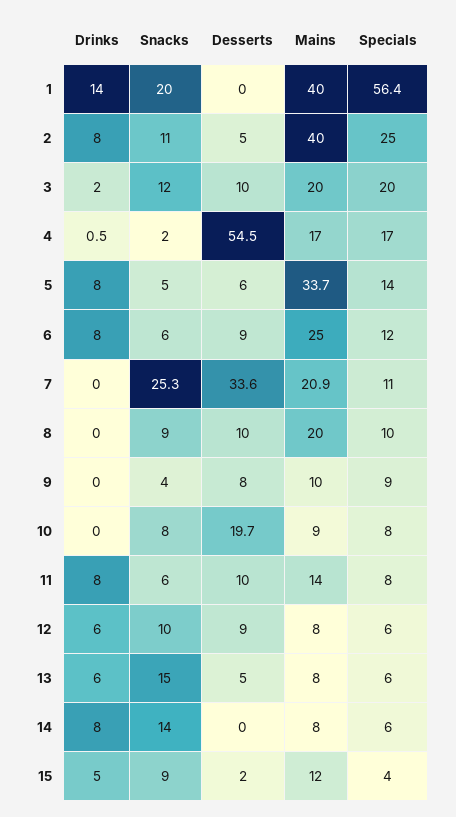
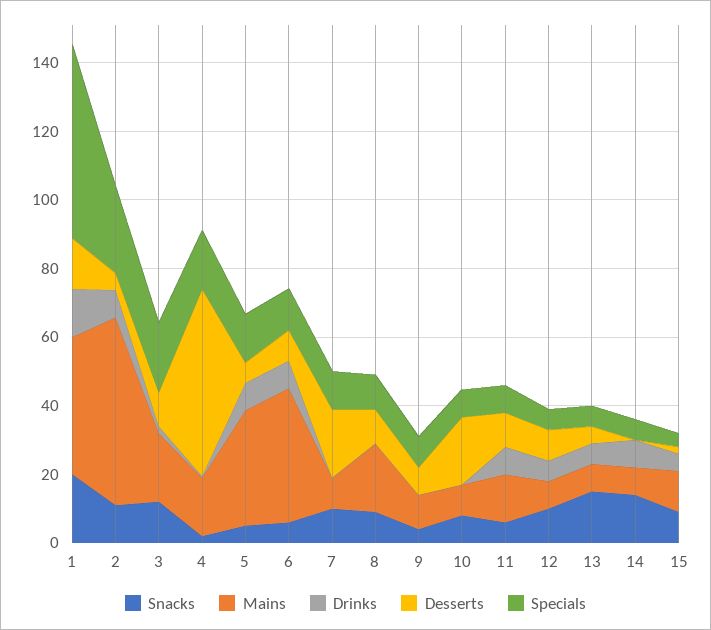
Desserts, 1: 0 -> 15
Mains, 2: 40 -> 55
Mains, 6: 25 -> 40
Snacks, 7: 25.3 -> 10
Desserts, 7: 33.6 -> 20
Mains, 7: 20.9 -> 10

